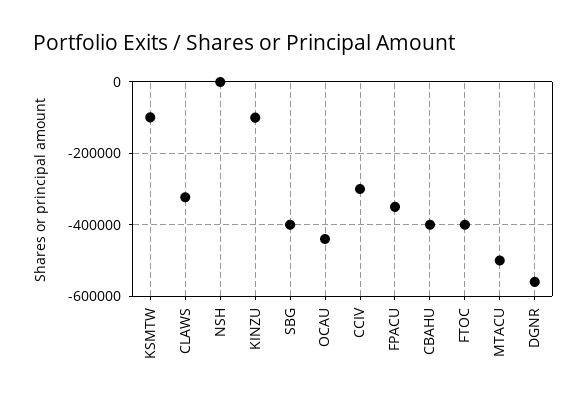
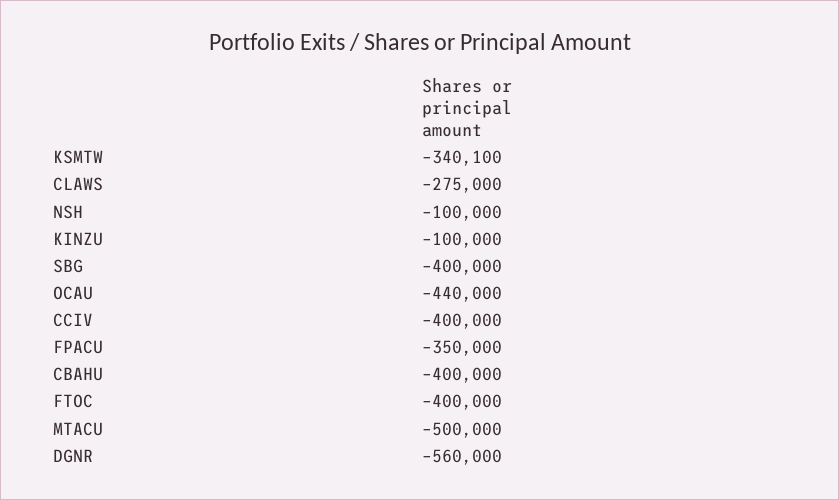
KSMTW: -100000 -> -340100
CLAWS: -320000 -> -275000
NSH: 0 -> -100000
CCIV: -300000 -> -400000

